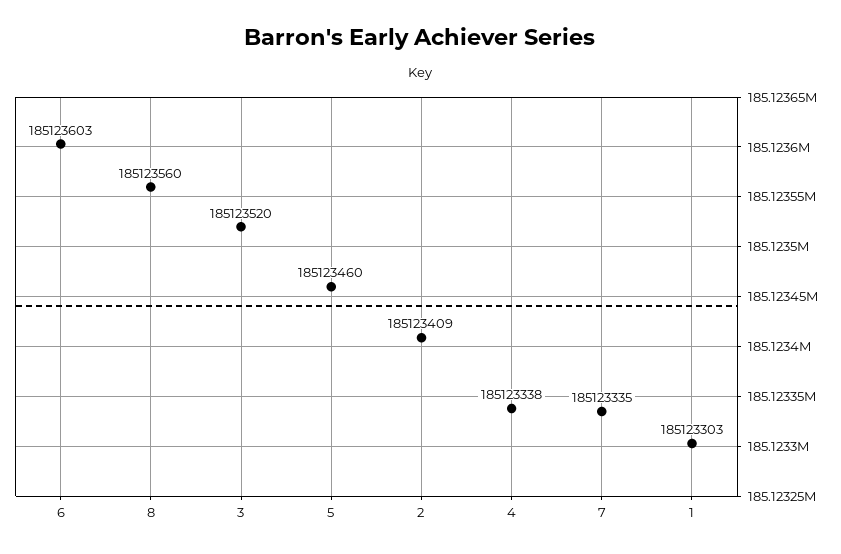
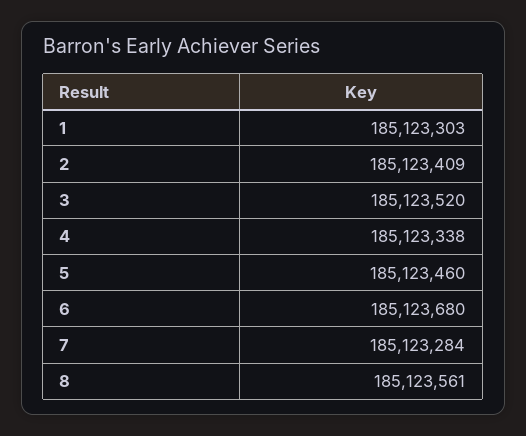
6: 185123603 -> 185123680
8: 185123560 -> 185123561
7: 185123335 -> 185123284

